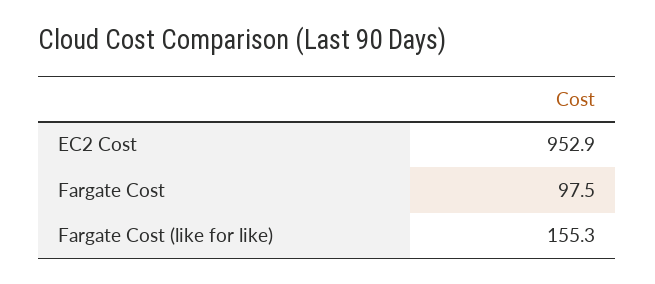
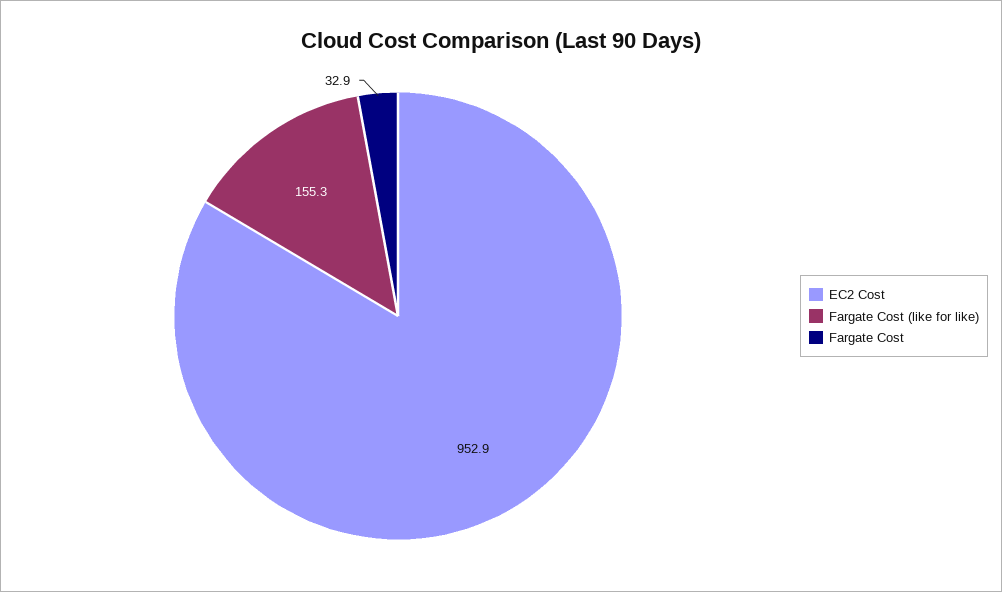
Fargate Cost: 97.5 -> 32.9

